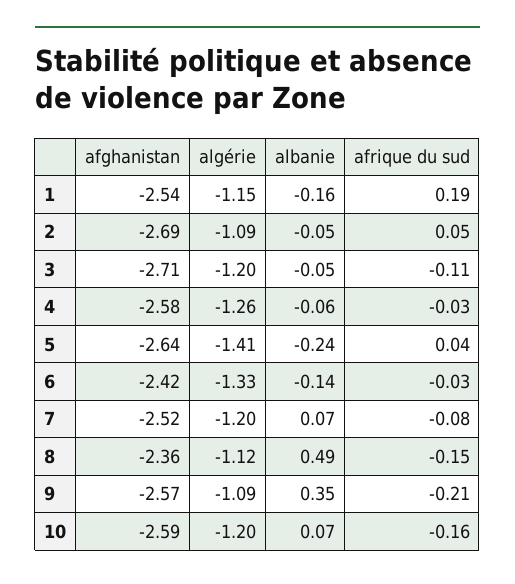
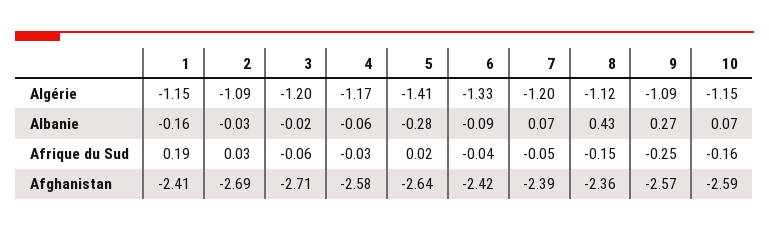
afghanistan, 1: -2.54 -> -2.41
albanie, 2: -0.05 -> -0.03
afrique du sud, 2: 0.05 -> 0.03
albanie, 3: -0.05 -> -0.02
afrique du sud, 3: -0.11 -> -0.06
algérie, 4: -1.26 -> -1.17
albanie, 5: -0.24 -> -0.28
afrique du sud, 5: 0.04 -> 0.02
albanie, 6: -0.14 -> -0.09
afrique du sud, 6: -0.03 -> -0.04
afghanistan, 7: -2.52 -> -2.39
afrique du sud, 7: -0.08 -> -0.05
albanie, 8: 0.49 -> 0.43
albanie, 9: 0.35 -> 0.27
afrique du sud, 9: -0.21 -> -0.25
algérie, 10: -1.2 -> -1.15

